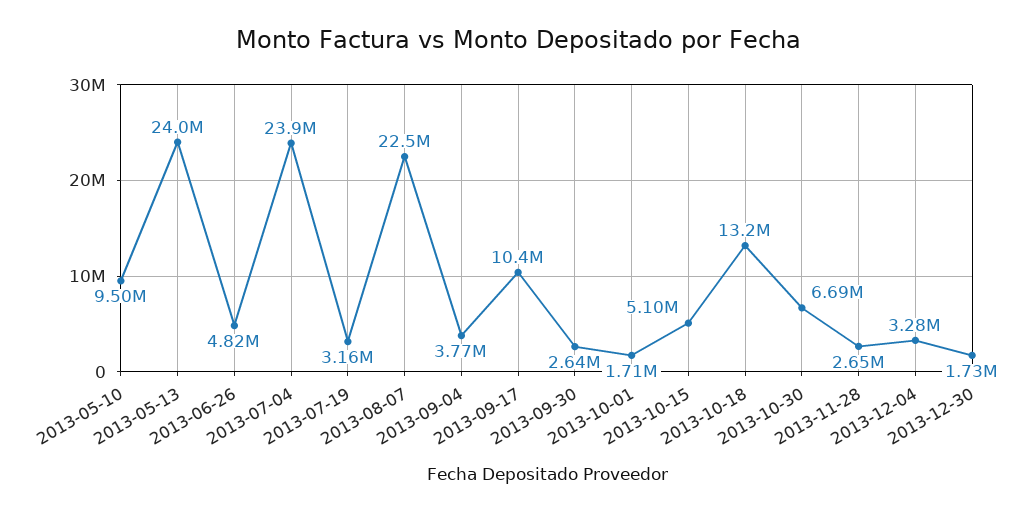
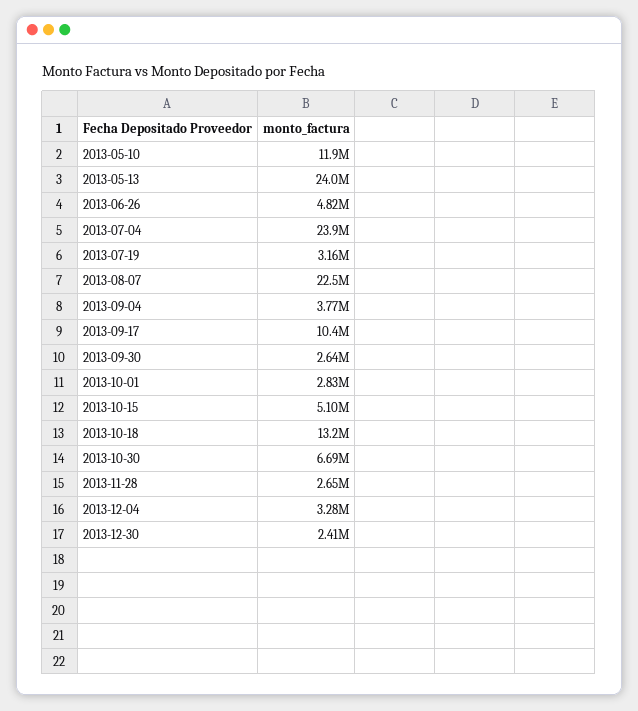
2013-05-10: 9500000 -> 11900000
2013-10-01: 1710000 -> 2830000
2013-12-30: 1730000 -> 2410000

